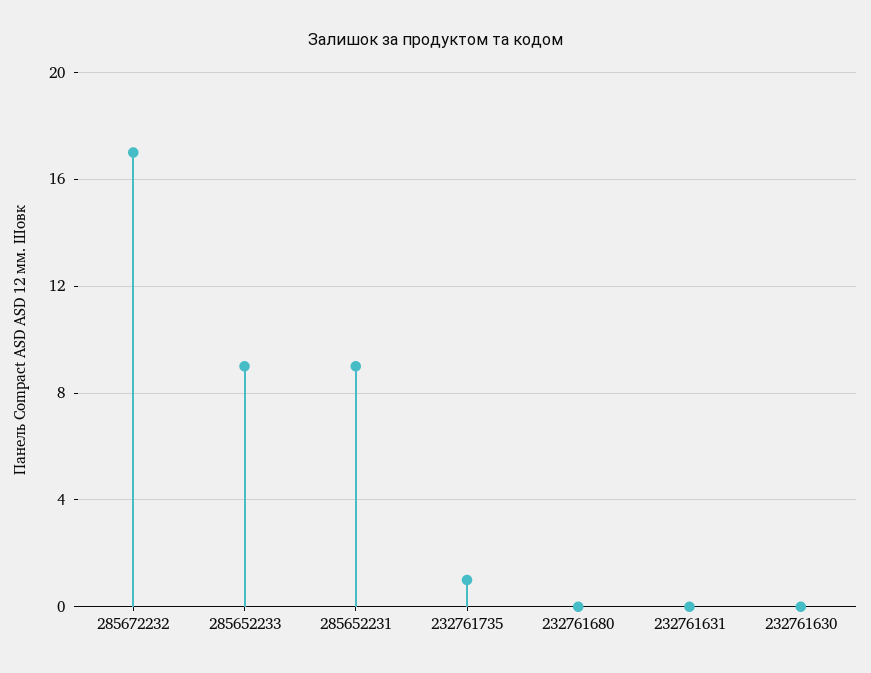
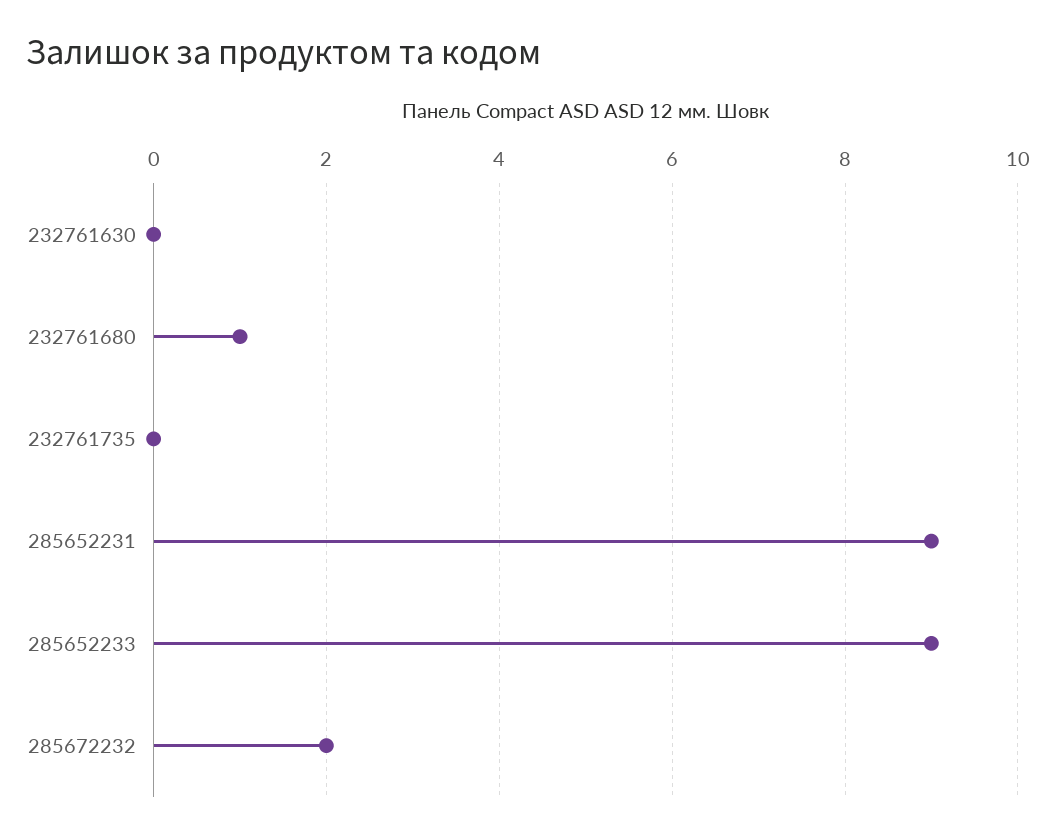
285672232: 17 -> 2
232761735: 1 -> 0
232761680: 0 -> 1
232761631: 0 -> none

